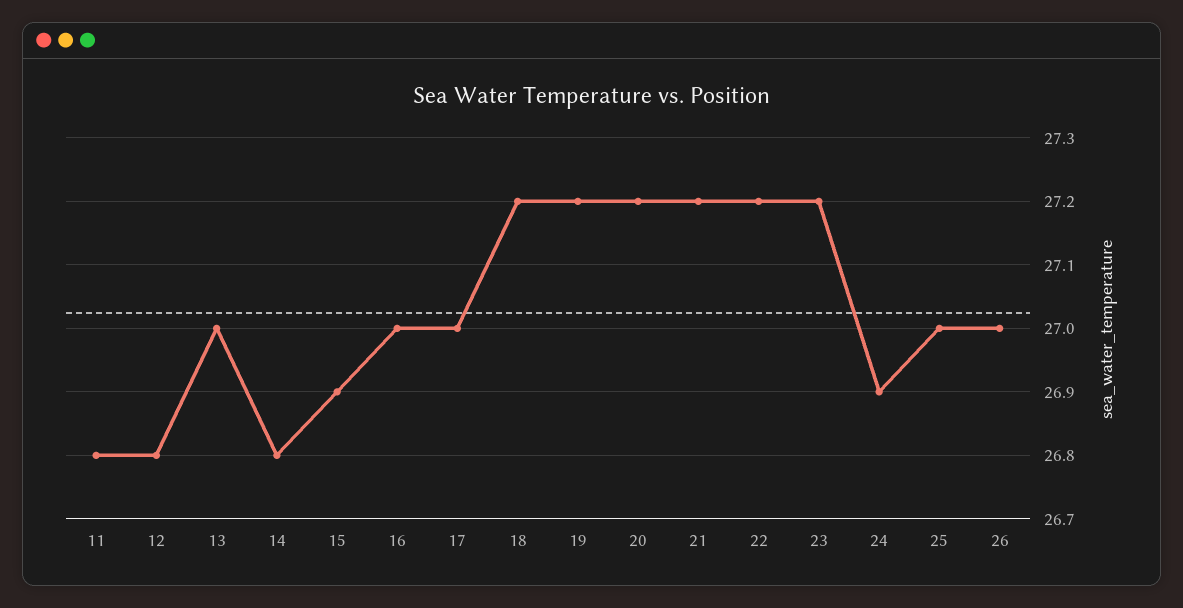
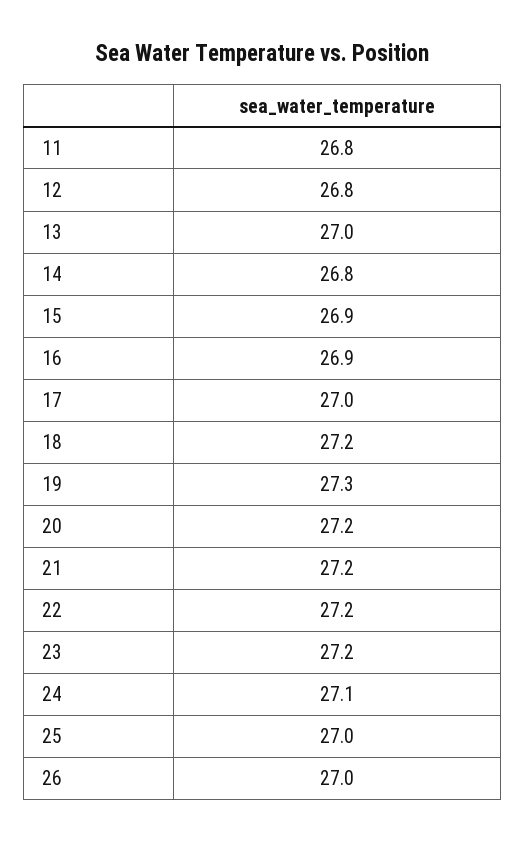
16: 27 -> 26.9
19: 27.2 -> 27.3
24: 26.9 -> 27.1

